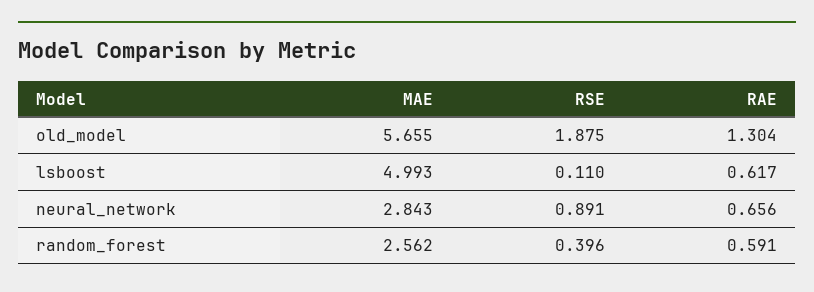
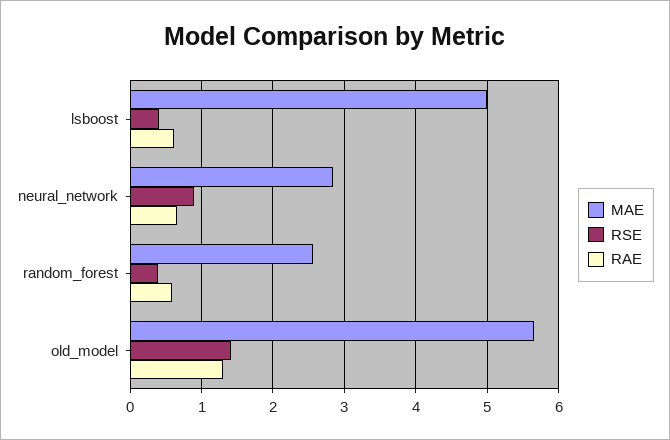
RSE, old_model: 1.875 -> 1.4
RSE, lsboost: 0.11 -> 0.4

